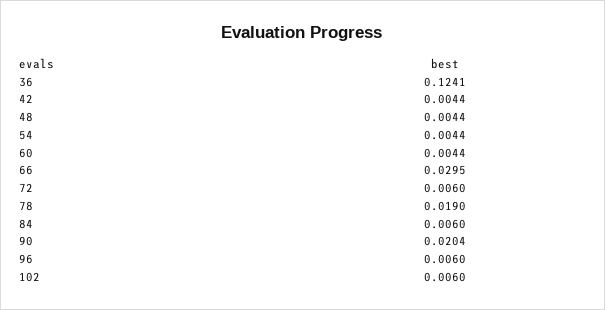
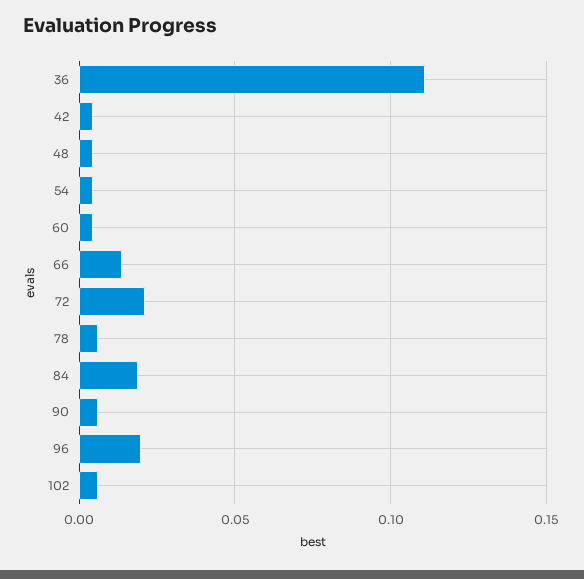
36: 0.1241 -> 0.11
66: 0.0295 -> 0.015
72: 0.006 -> 0.02
78: 0.019 -> 0.005
84: 0.006 -> 0.02
90: 0.0204 -> 0.005
96: 0.006 -> 0.02

